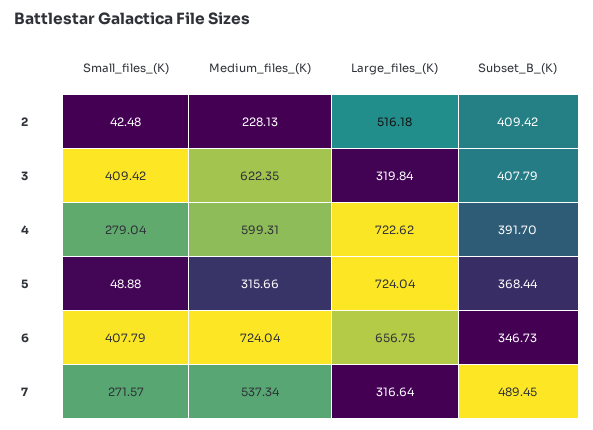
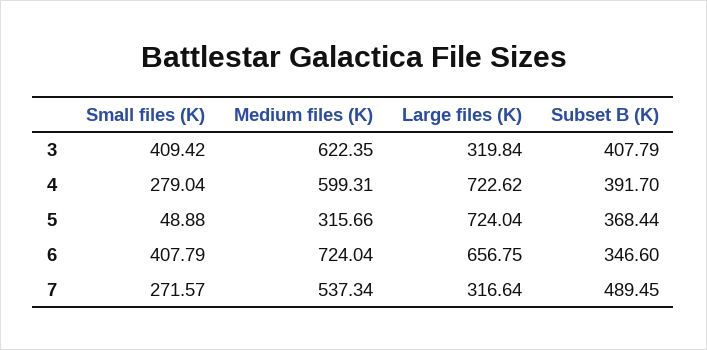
Small_files_(K), 2: 42.48 -> none
Medium_files_(K), 2: 228.13 -> none
Large_files_(K), 2: 516.18 -> none
Subset_B_(K), 2: 409.42 -> none
Subset_B_(K), 6: 346.73 -> 346.6

